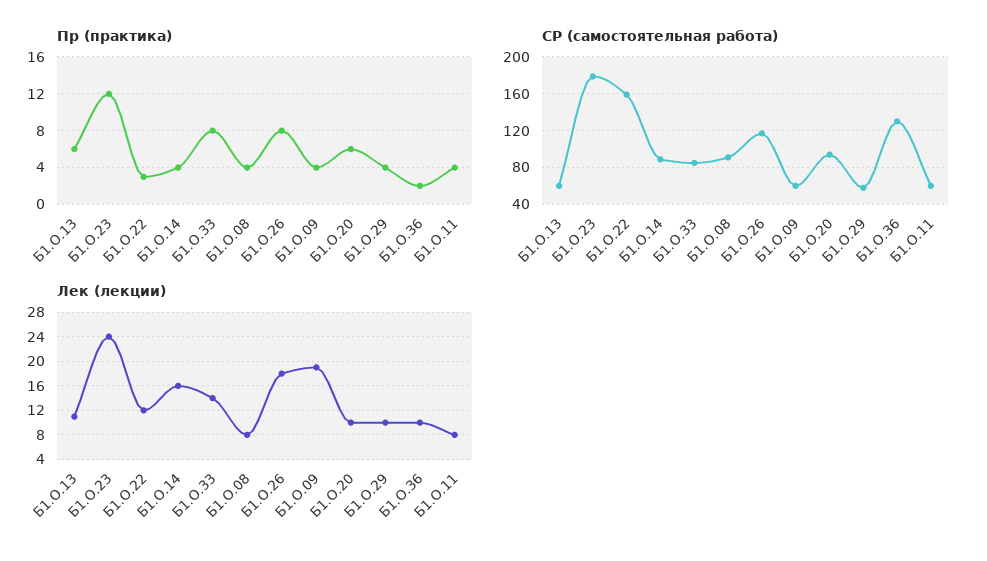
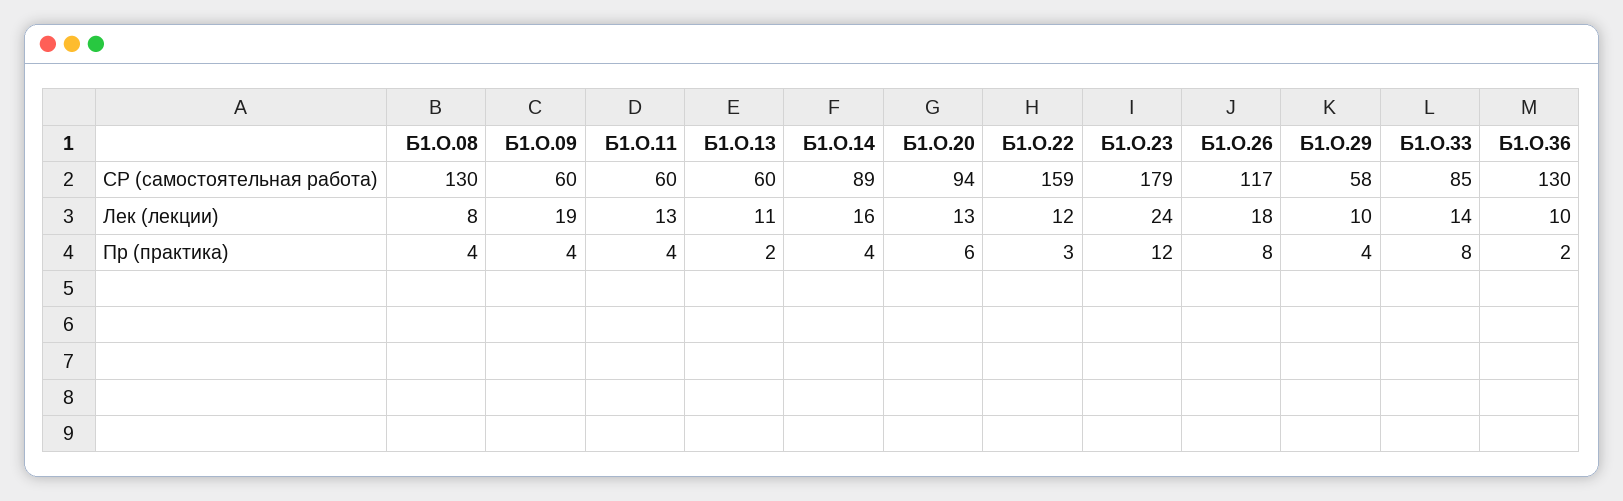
Пр (практика), Б1.О.13: 6 -> 2
СР (самостоятельная работа), Б1.О.08: 90 -> 130
Лек (лекции), Б1.О.20: 10 -> 13
Лек (лекции), Б1.О.11: 8 -> 13

